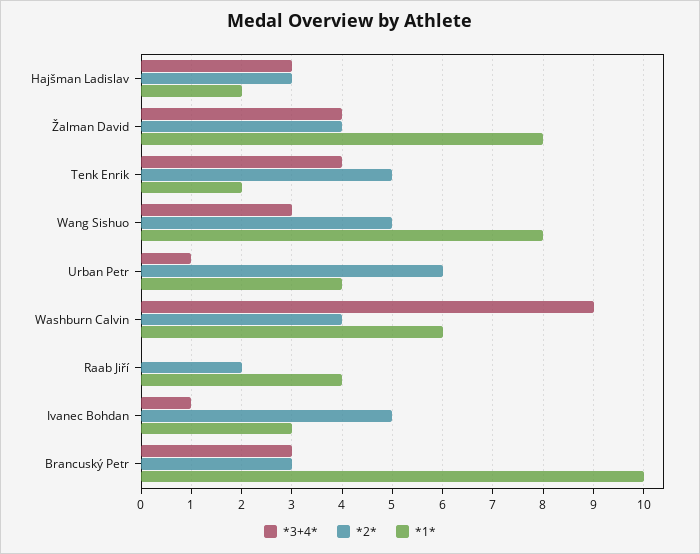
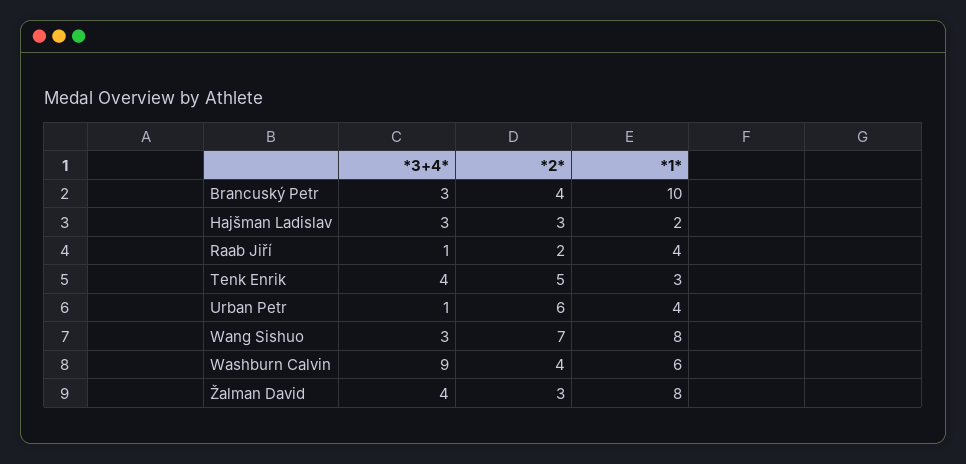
*2*, Žalman David: 4 -> 3
*1*, Tenk Enrik: 2 -> 3
*2*, Wang Sishuo: 5 -> 7
*3+4*, Raab Jiří: 0 -> 1
*3+4*, Ivanec Bohdan: 1 -> none
*2*, Ivanec Bohdan: 5 -> none
*1*, Ivanec Bohdan: 3 -> none
*2*, Brancuský Petr: 3 -> 4

